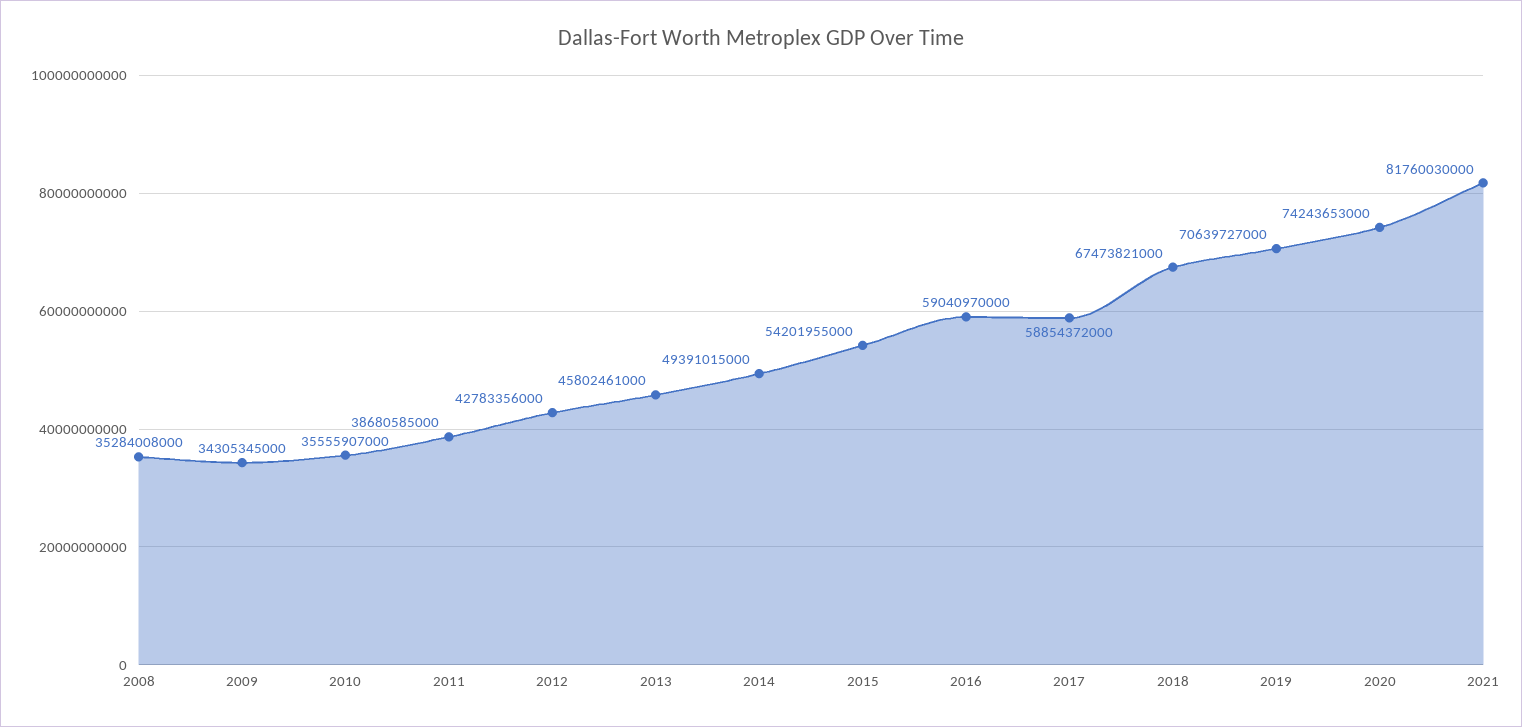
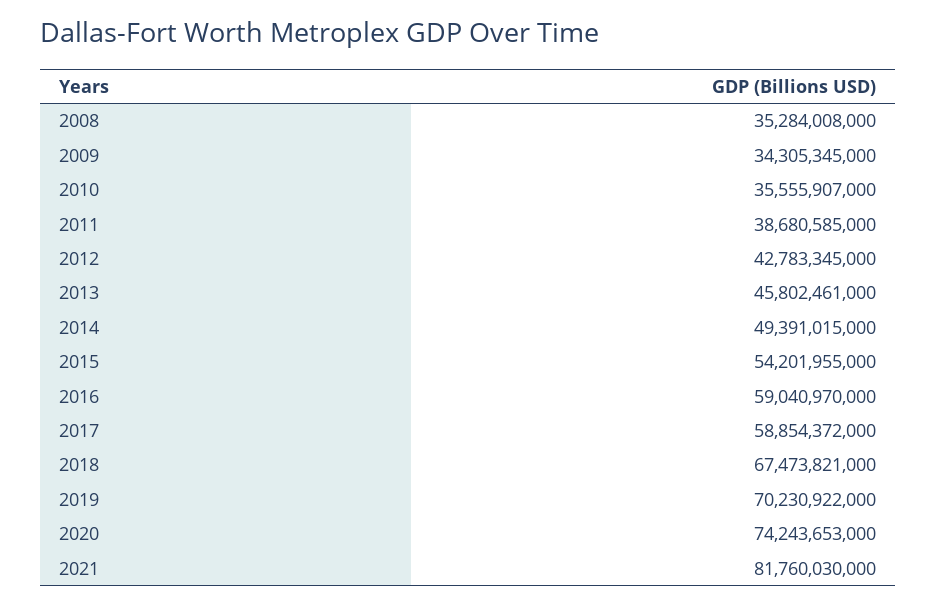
2012: 42783356000 -> 42783345000
2019: 70639727000 -> 70230922000

